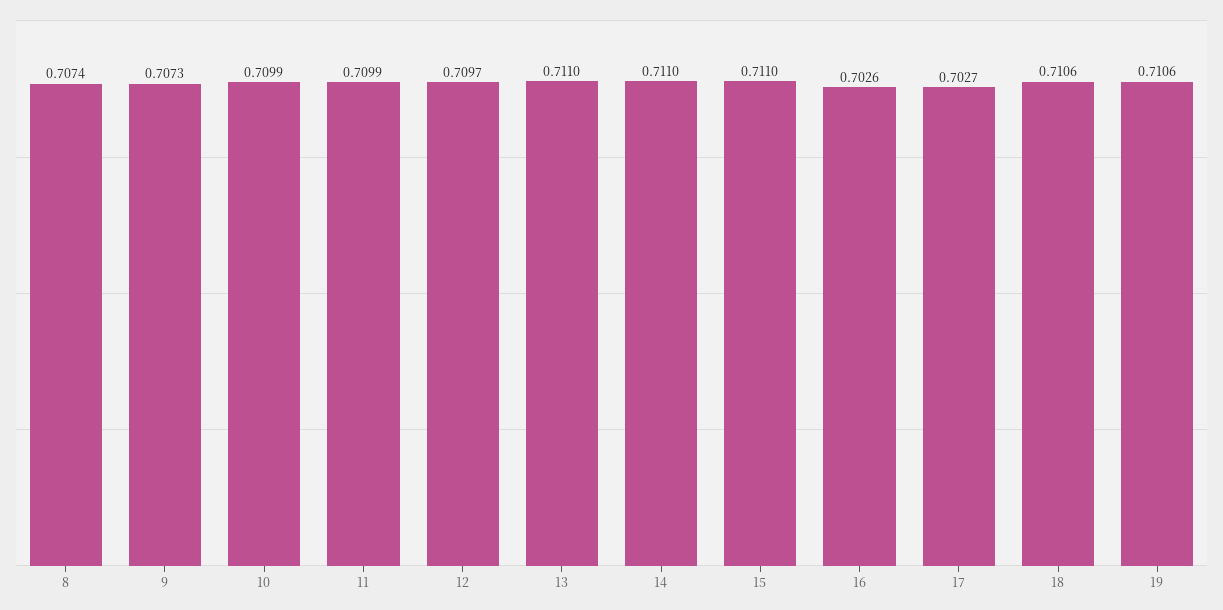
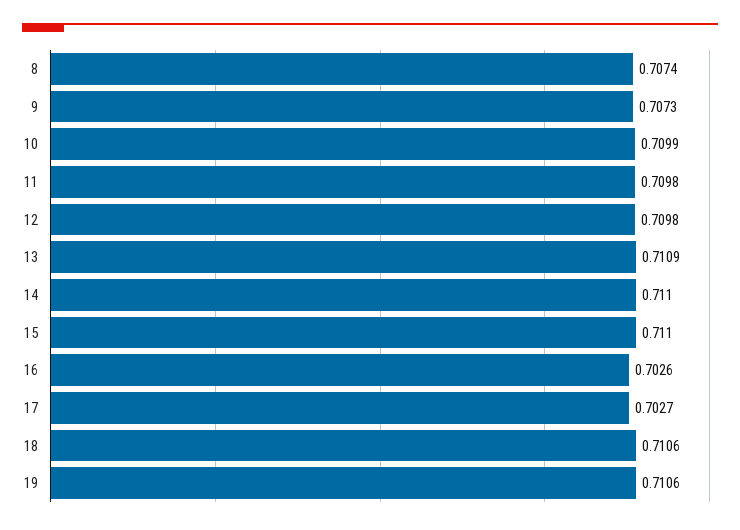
11: 0.7099 -> 0.7098
12: 0.7097 -> 0.7098
13: 0.711 -> 0.7109

